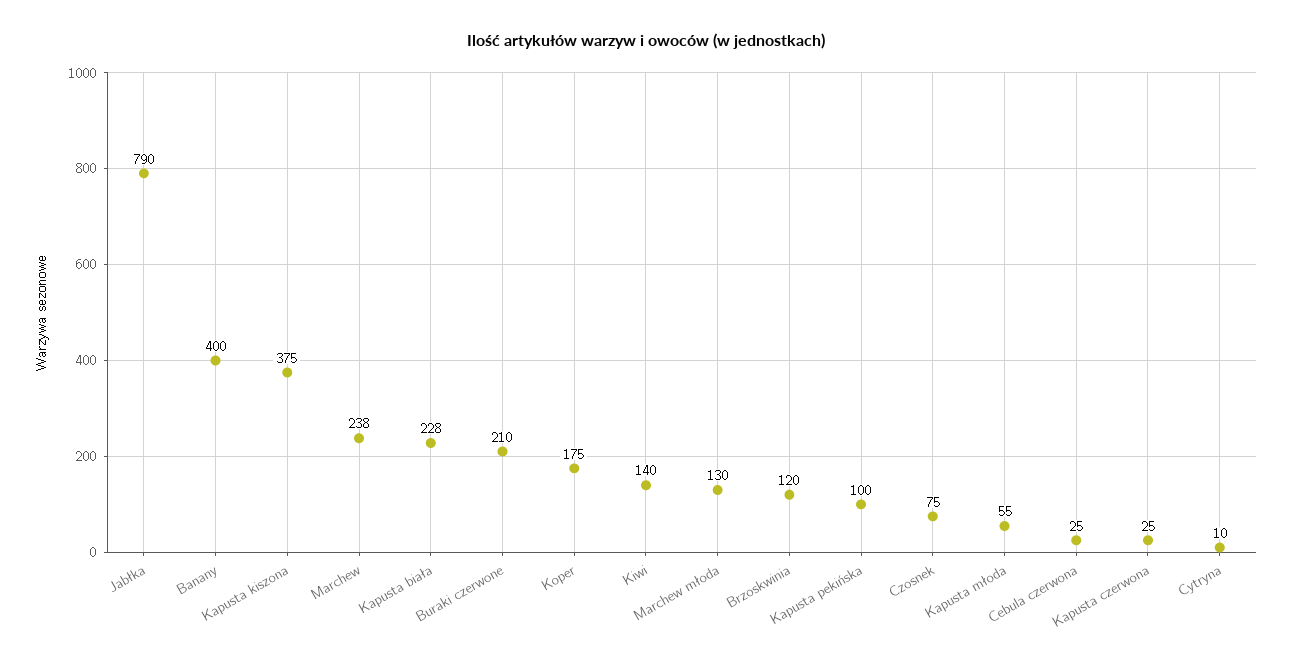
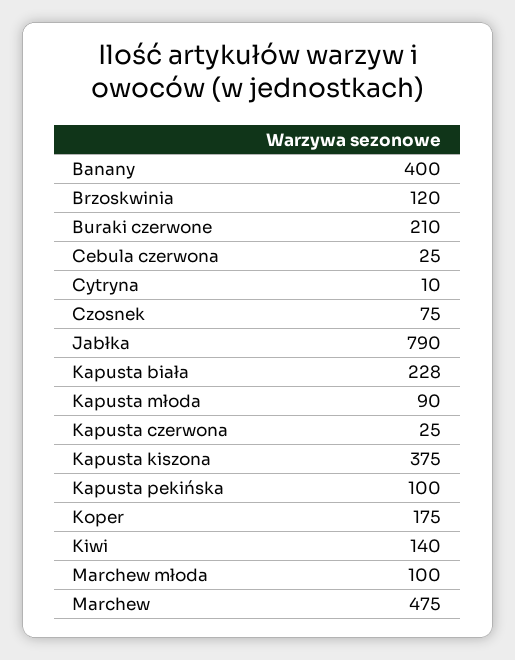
Marchew: 238 -> 475
Marchew młoda: 130 -> 100
Kapusta młoda: 55 -> 90

